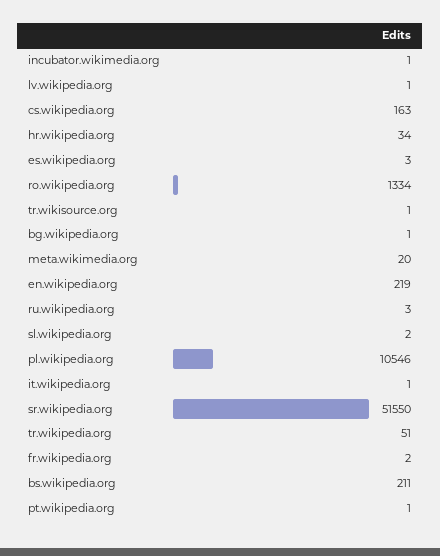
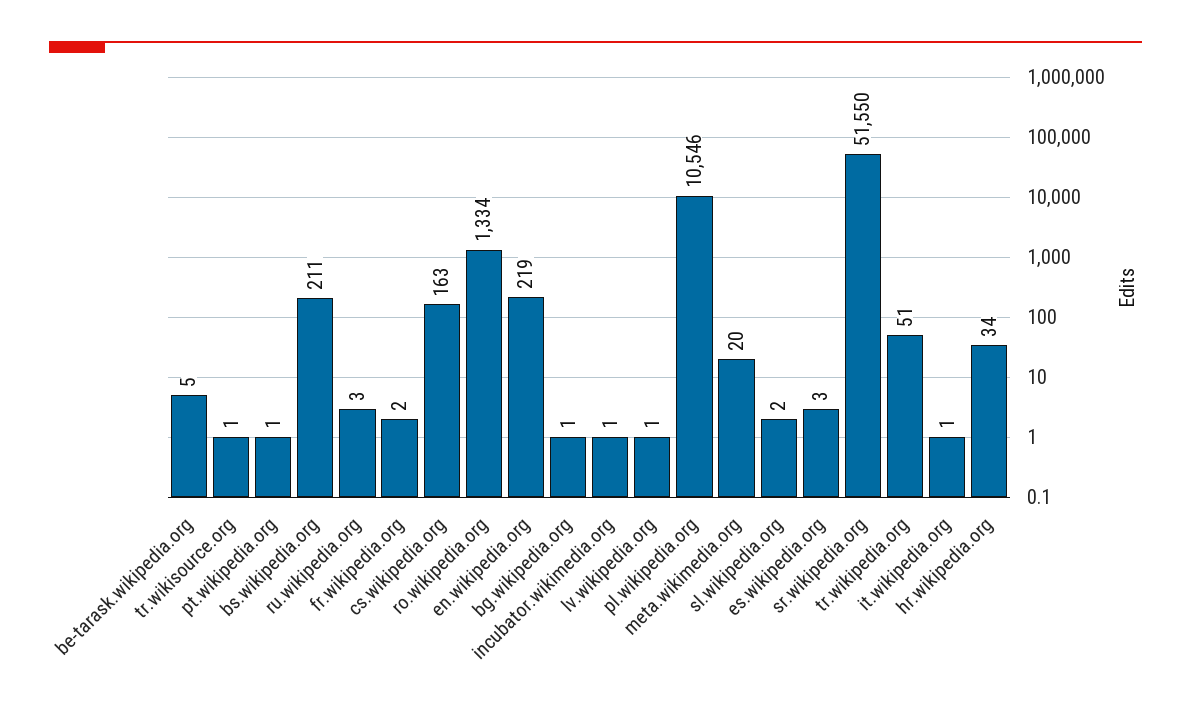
be-tarask.wikipedia.org: none -> 5

